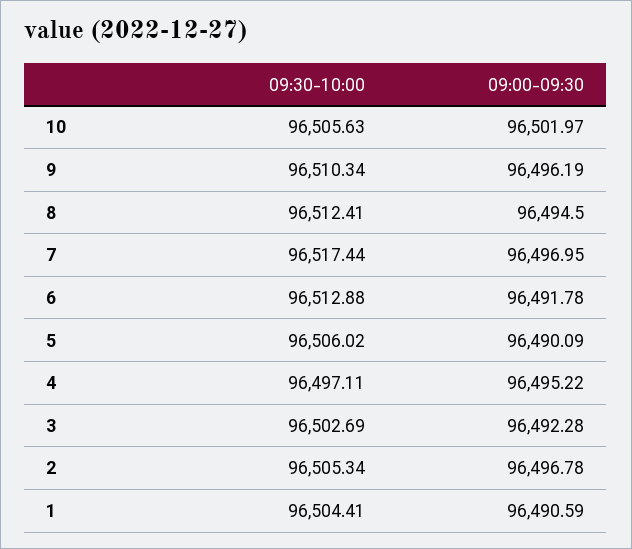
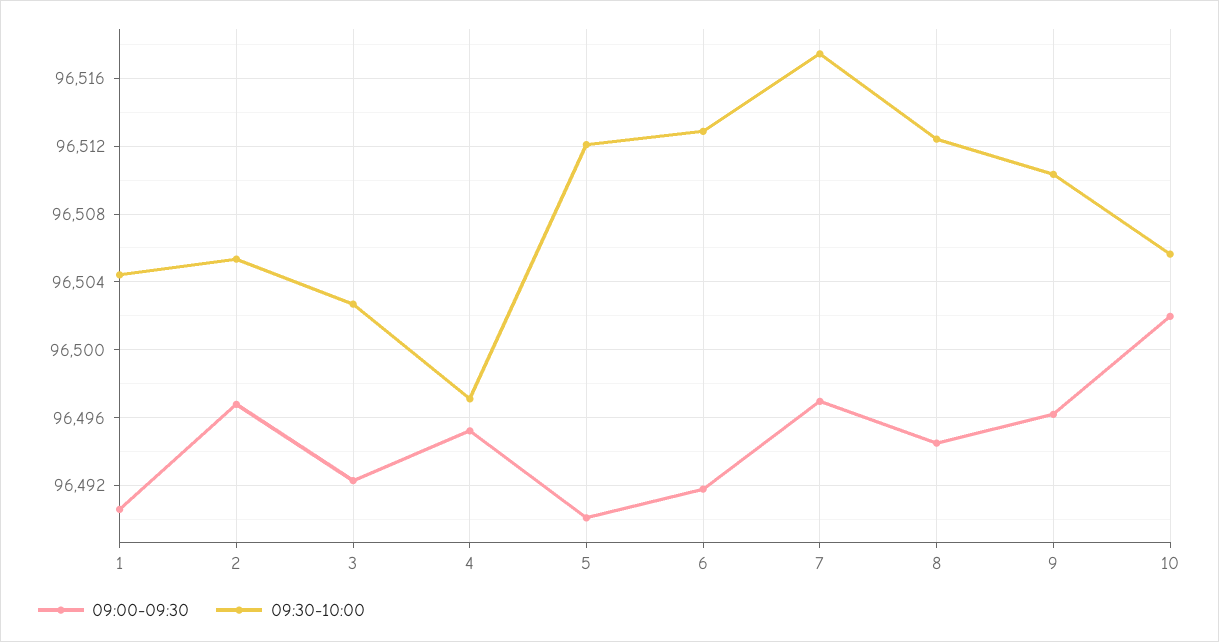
09:30-10:00, 5: 96506.02 -> 96512

